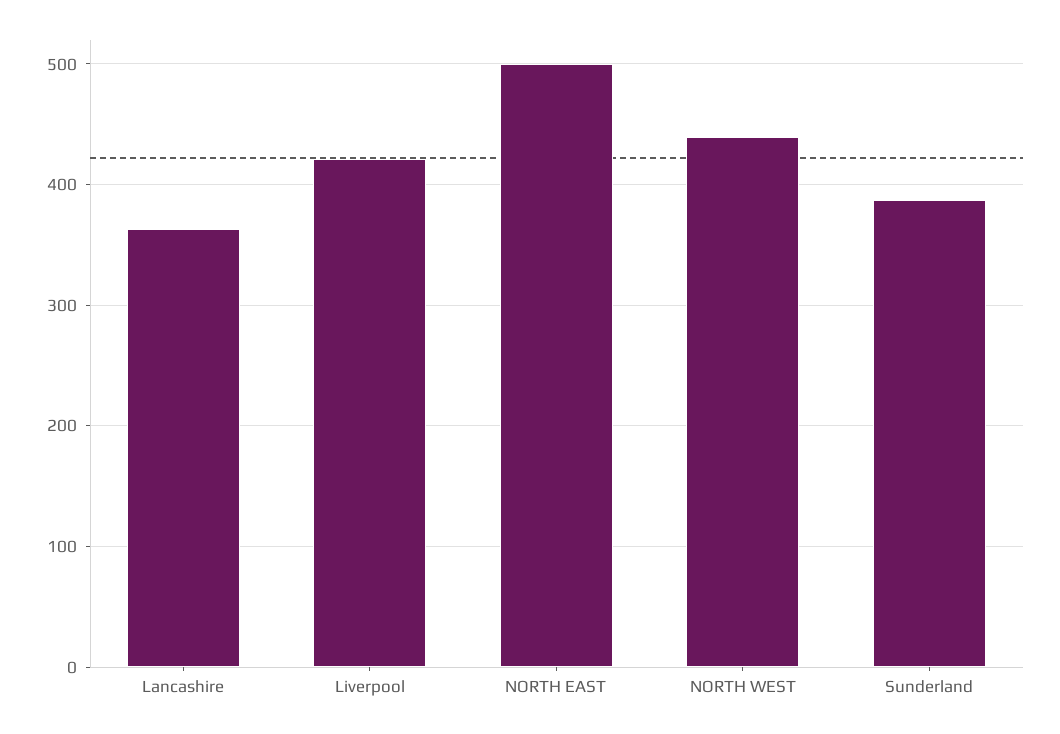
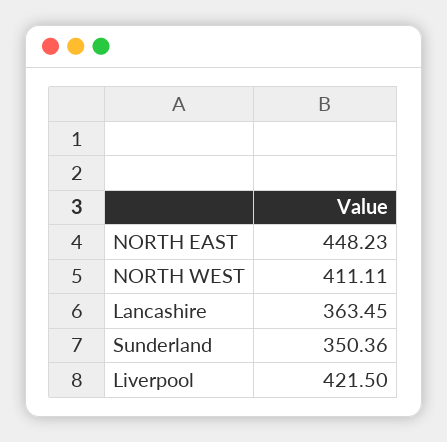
NORTH EAST: 500 -> 448.23
NORTH WEST: 440 -> 411.11
Sunderland: 390 -> 350.36

